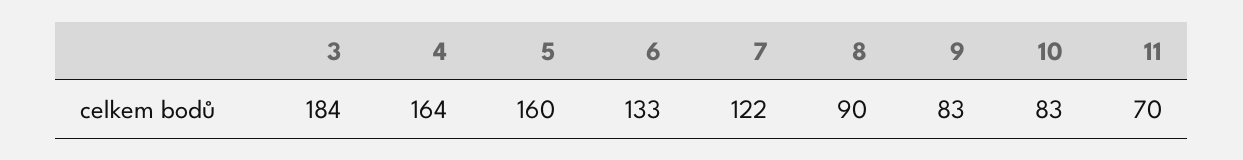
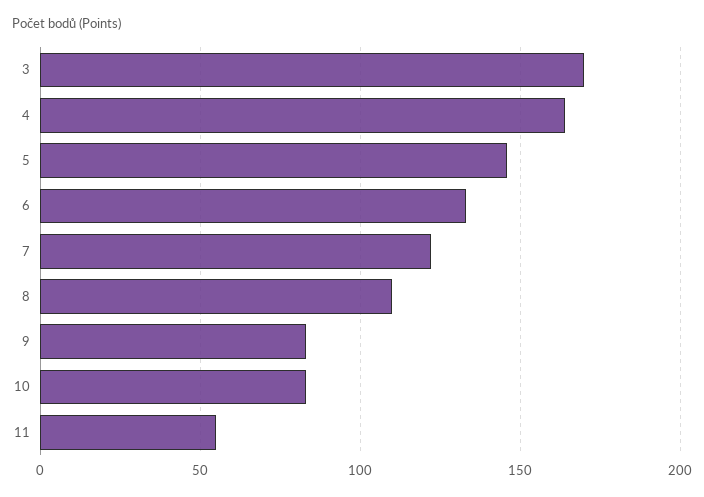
3: 184 -> 170
5: 160 -> 145
8: 90 -> 110
11: 70 -> 55

